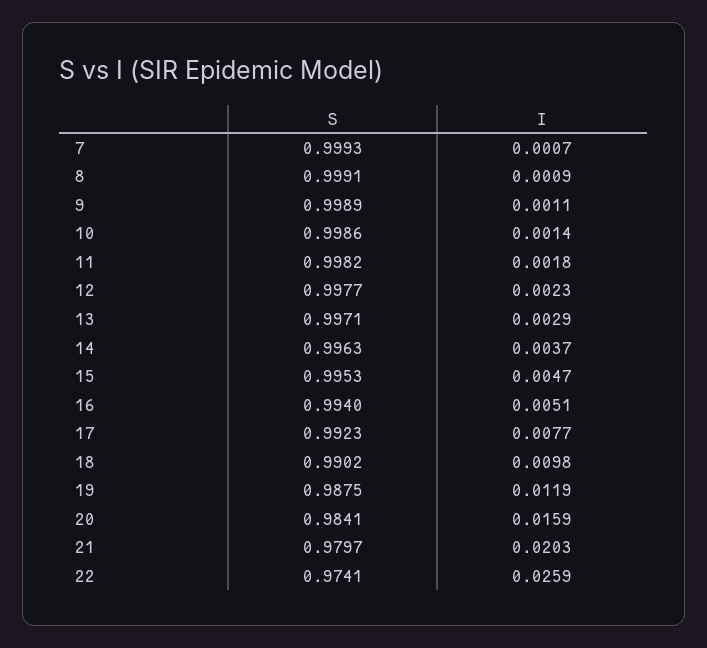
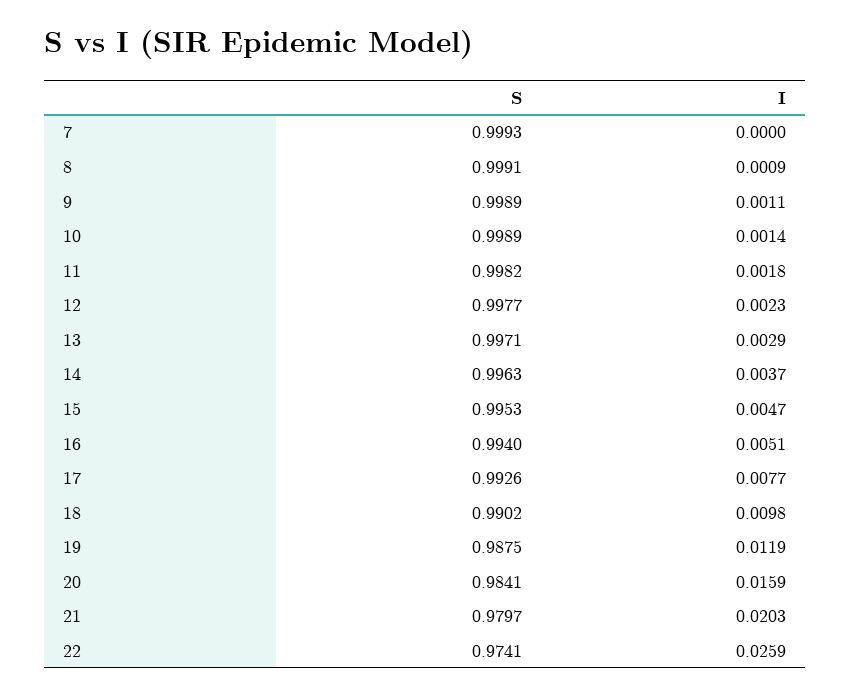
I, 7: 0.0007 -> 0
S, 10: 0.9986 -> 0.9989
S, 17: 0.9923 -> 0.9926

